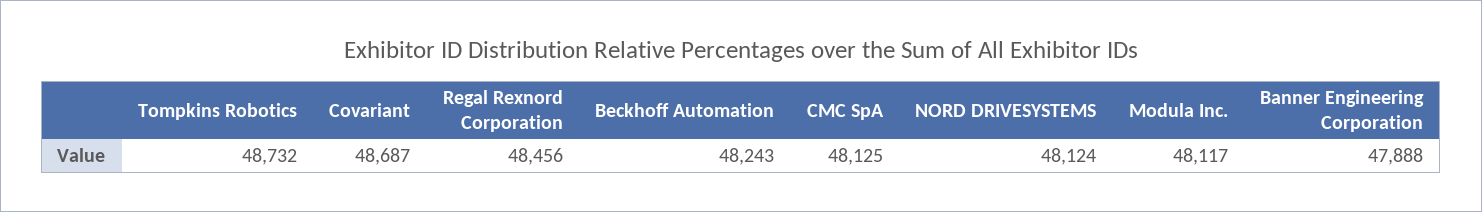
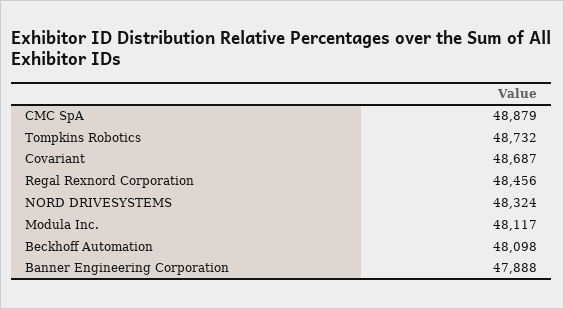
Beckhoff Automation: 48243 -> 48098
CMC SpA: 48125 -> 48879
NORD DRIVESYSTEMS: 48124 -> 48324

